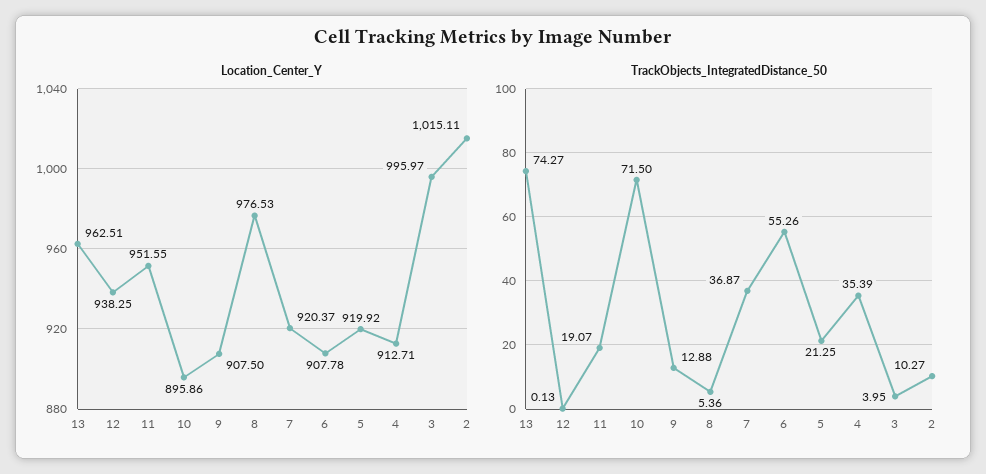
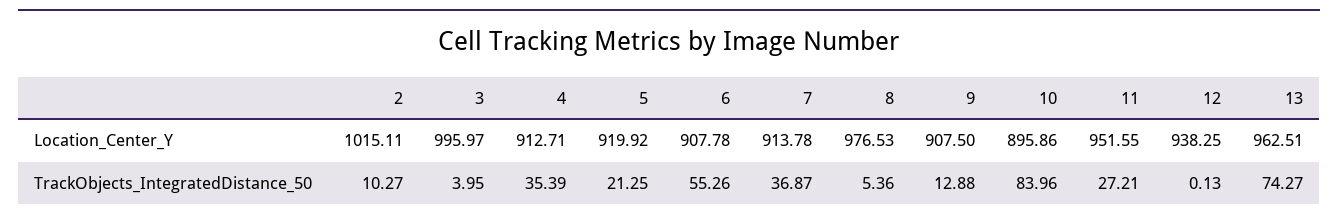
Location_Center_Y, 7: 920.37 -> 913.78
TrackObjects_IntegratedDistance_50, 11: 19.07 -> 27.21
TrackObjects_IntegratedDistance_50, 10: 71.5 -> 83.96

